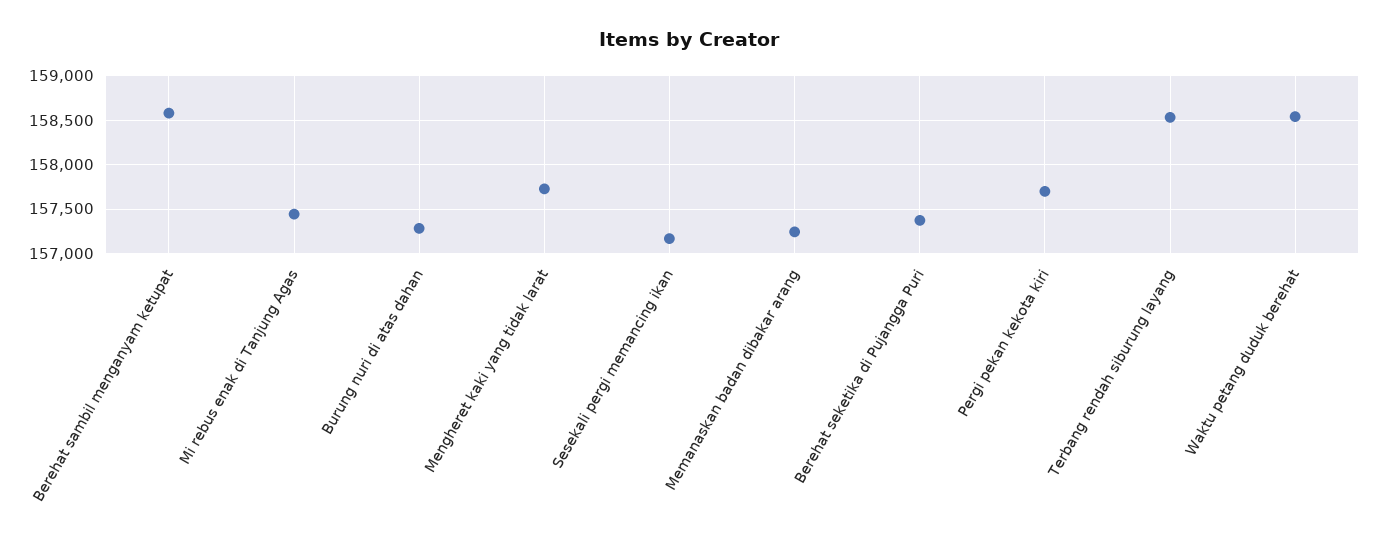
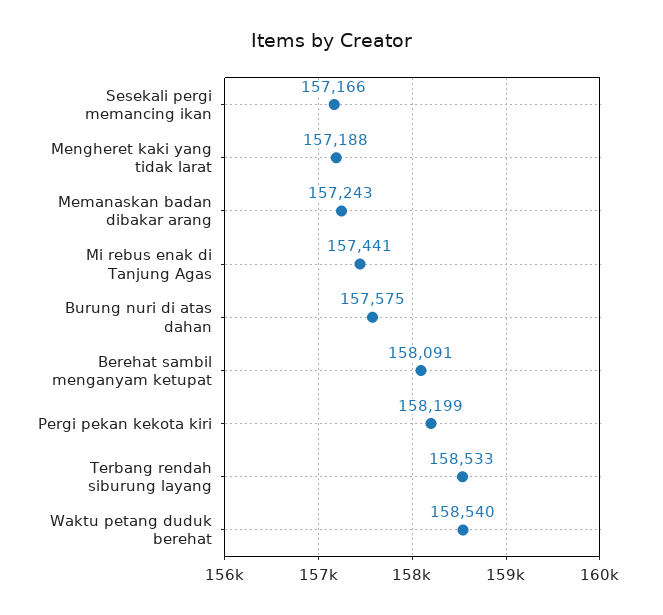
Berehat sambil menganyam ketupat: 158600 -> 158091
Burung nuri di atas dahan: 157300 -> 157575
Mengheret kaki yang tidak larat: 157700 -> 157188
Berehat seketika di Pujangga Puri: 157400 -> none
Pergi pekan kekota kiri: 157700 -> 158199

